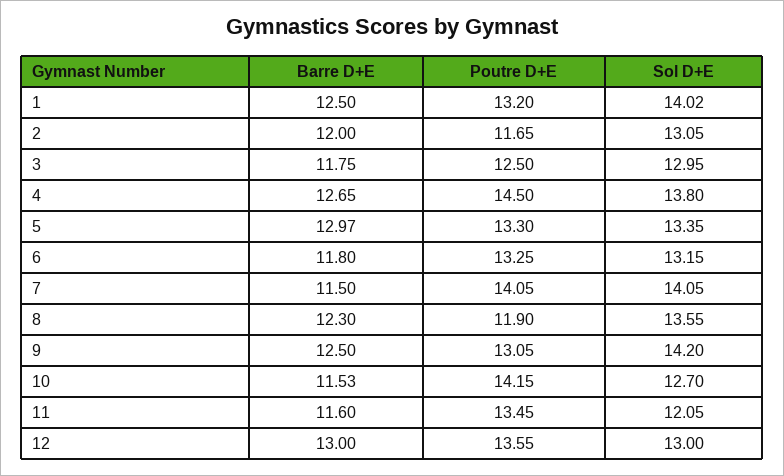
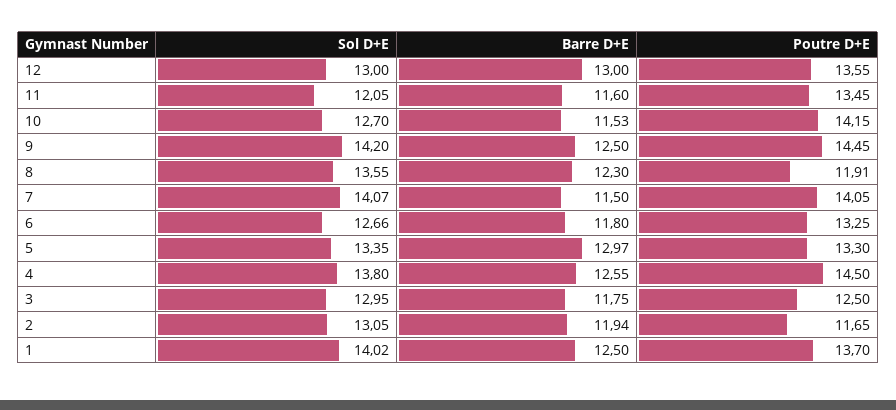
Poutre D+E, 1: 13.2 -> 13.7
Barre D+E, 2: 12 -> 11.94
Barre D+E, 4: 12.65 -> 12.55
Sol D+E, 6: 13.15 -> 12.66
Sol D+E, 7: 14.05 -> 14.07
Poutre D+E, 8: 11.9 -> 11.91
Poutre D+E, 9: 13.05 -> 14.45

